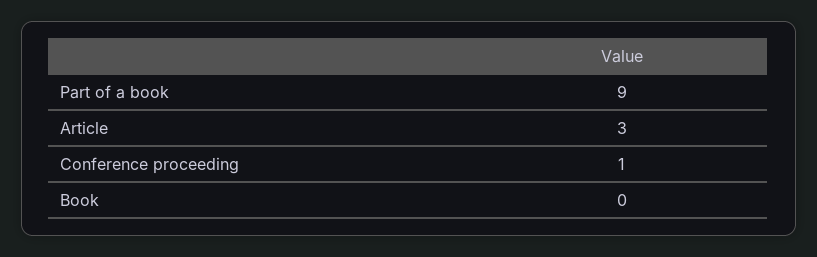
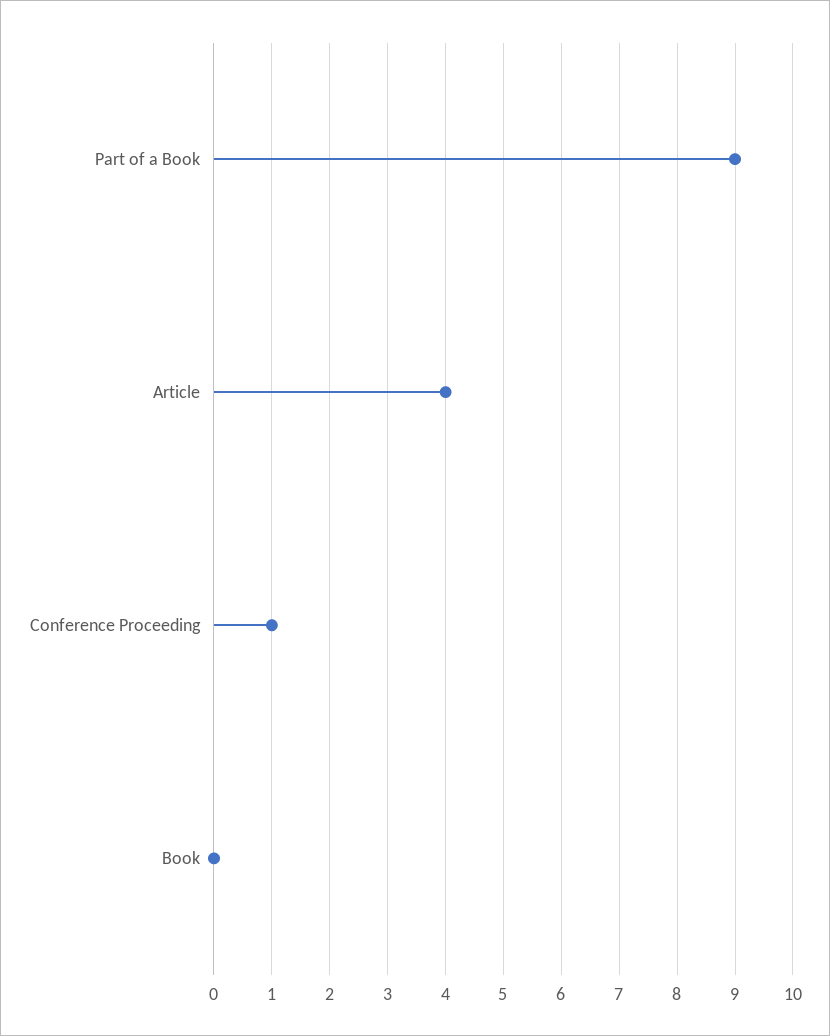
Article: 3 -> 4

